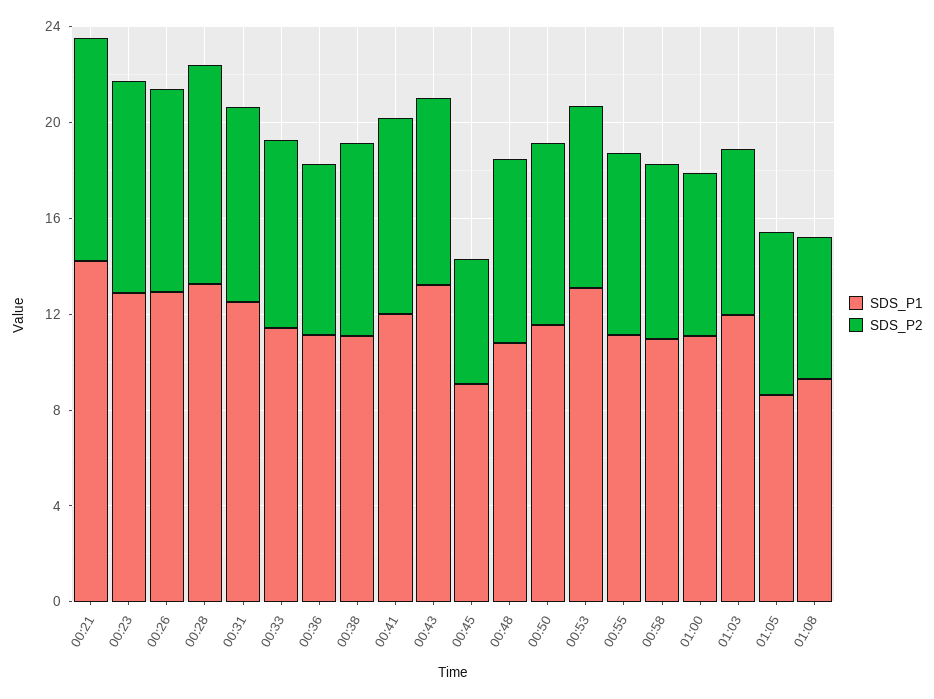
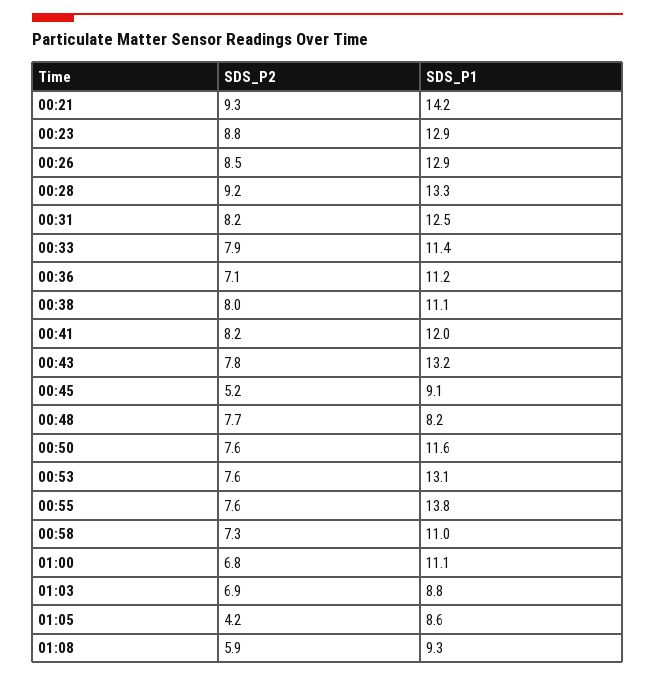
SDS_P1, 00:48: 11 -> 8.2
SDS_P1, 00:55: 11 -> 13.8
SDS_P1, 01:03: 12 -> 8.8
SDS_P2, 01:05: 7 -> 4.2

